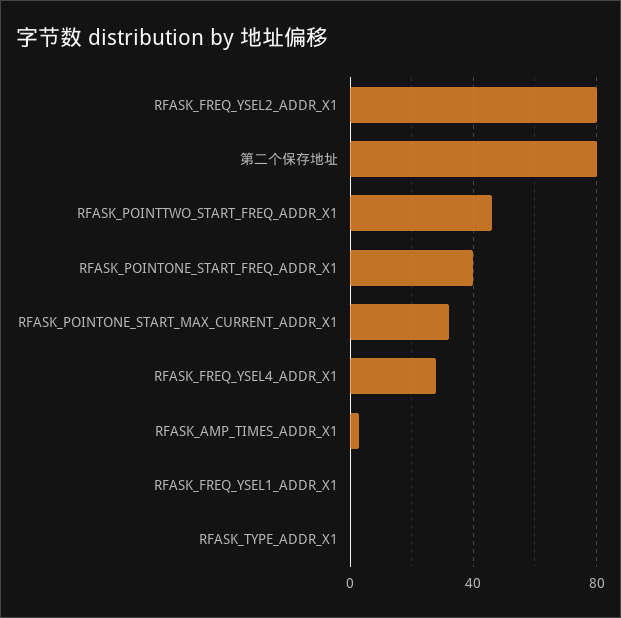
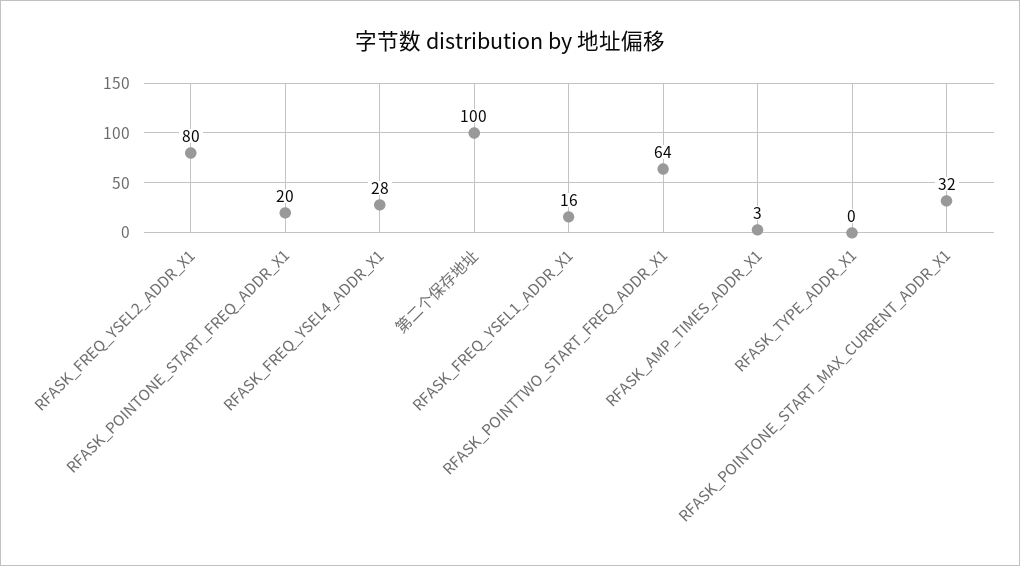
第二个保存地址: 80 -> 100
RFASK_POINTTWO_START_FREQ_ADDR_X1: 45 -> 64
RFASK_POINTONE_START_FREQ_ADDR_X1: 40 -> 20
RFASK_FREQ_YSEL1_ADDR_X1: 0 -> 16

